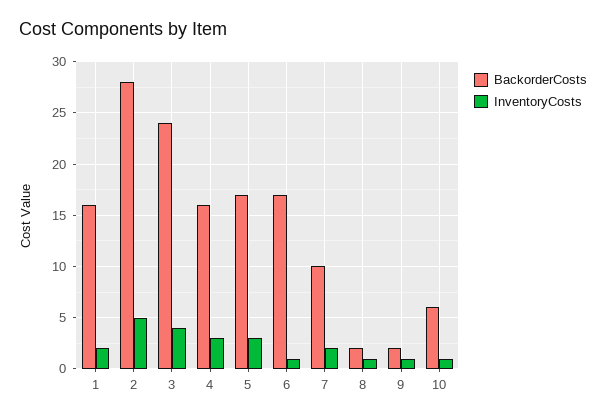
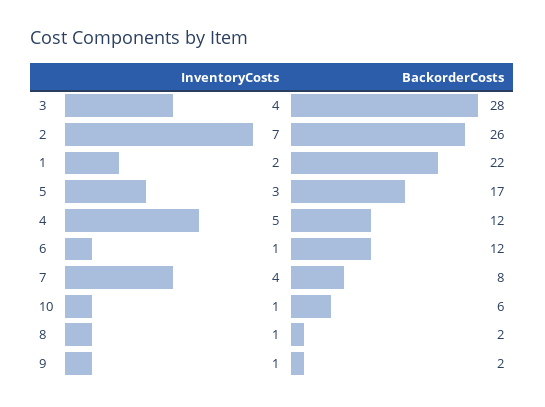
BackorderCosts, 1: 16 -> 22
BackorderCosts, 2: 28 -> 26
InventoryCosts, 2: 5 -> 7
BackorderCosts, 3: 24 -> 28
BackorderCosts, 4: 16 -> 12
InventoryCosts, 4: 3 -> 5
BackorderCosts, 6: 17 -> 12
BackorderCosts, 7: 10 -> 8
InventoryCosts, 7: 2 -> 4

